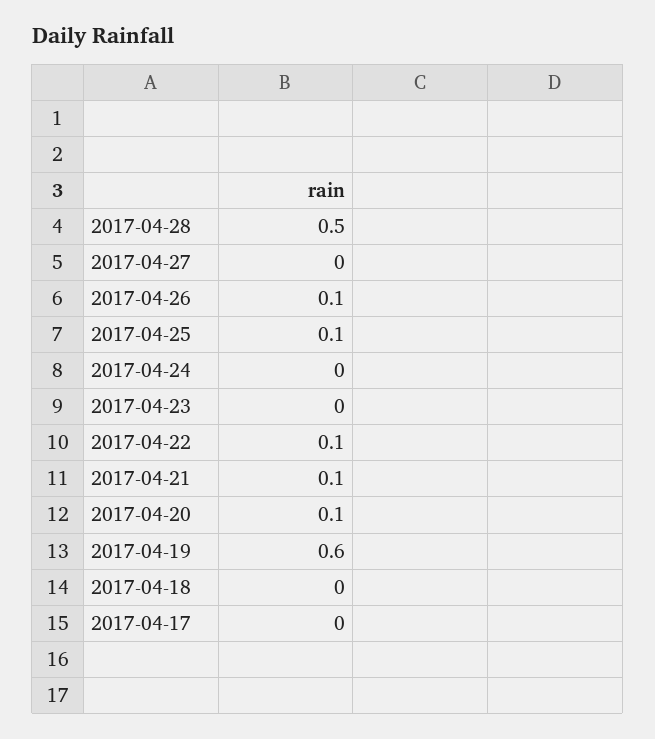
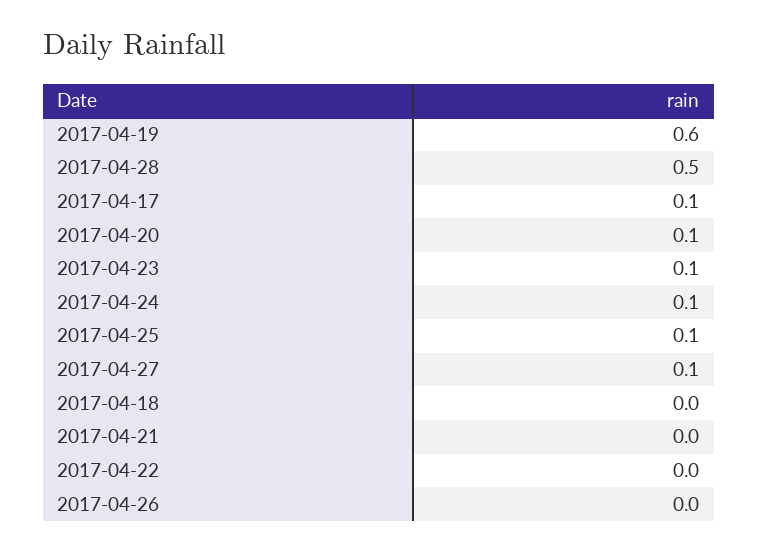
2017-04-27: 0 -> 0.1
2017-04-26: 0.1 -> 0
2017-04-24: 0 -> 0.1
2017-04-23: 0 -> 0.1
2017-04-22: 0.1 -> 0
2017-04-21: 0.1 -> 0
2017-04-17: 0 -> 0.1

